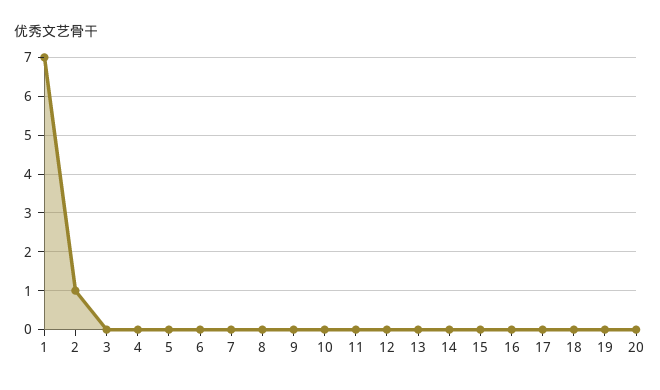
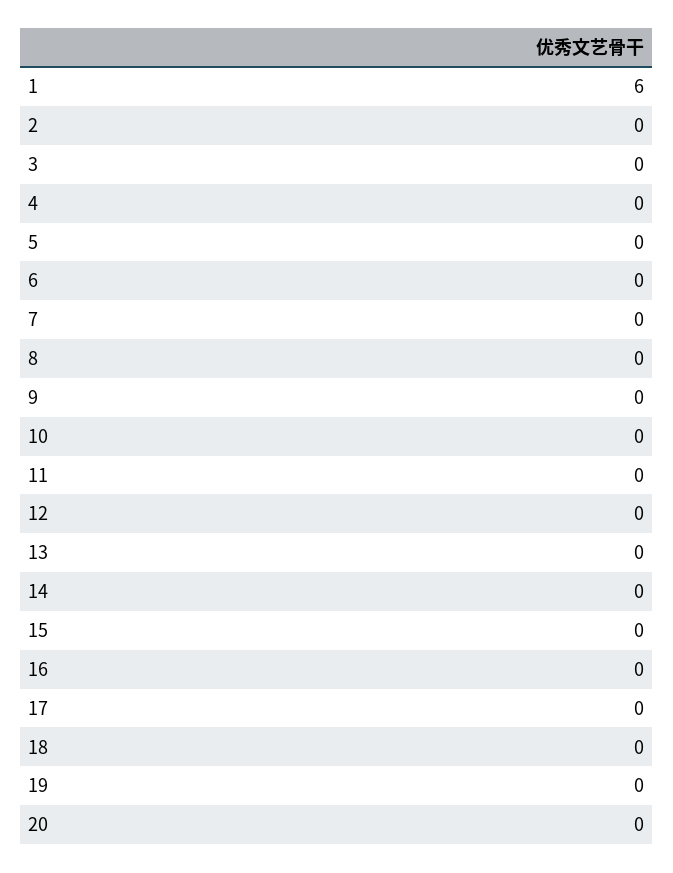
1: 7 -> 6
2: 1 -> 0

